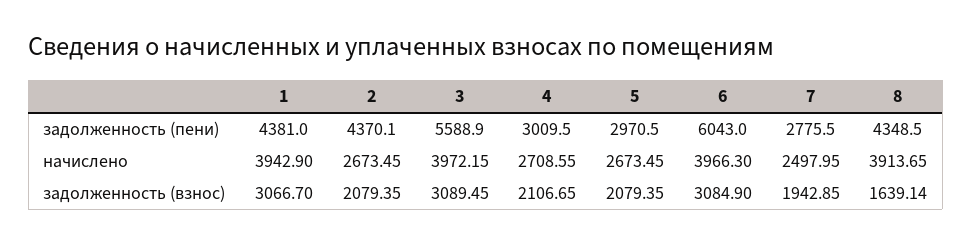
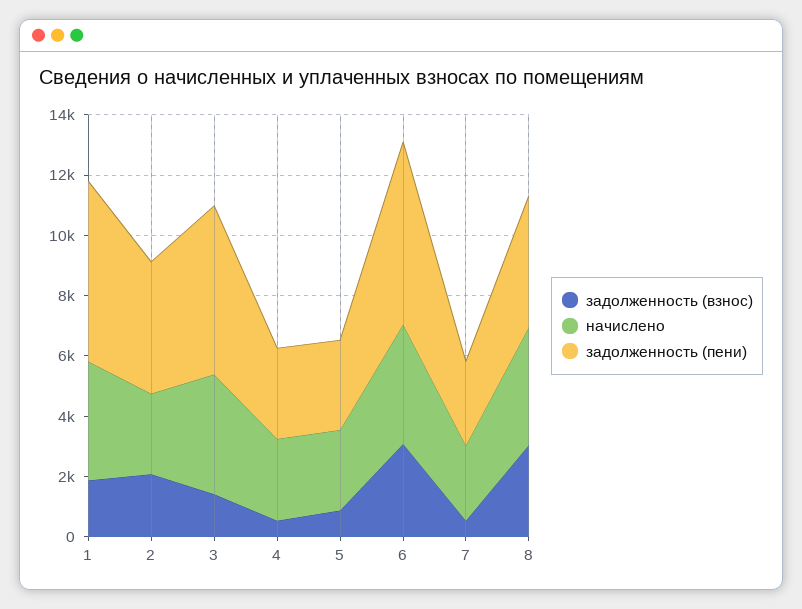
задолженность (пени), 1: 4381 -> 6000
задолженность (взнос), 1: 3066.7 -> 2000
задолженность (взнос), 3: 3089.45 -> 1500
задолженность (взнос), 4: 2106.65 -> 500
задолженность (взнос), 5: 2079.35 -> 1000
задолженность (взнос), 7: 1942.85 -> 500
задолженность (взнос), 8: 1639.14 -> 3000

